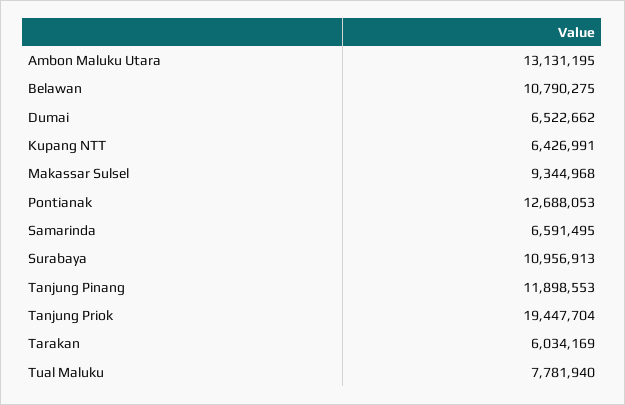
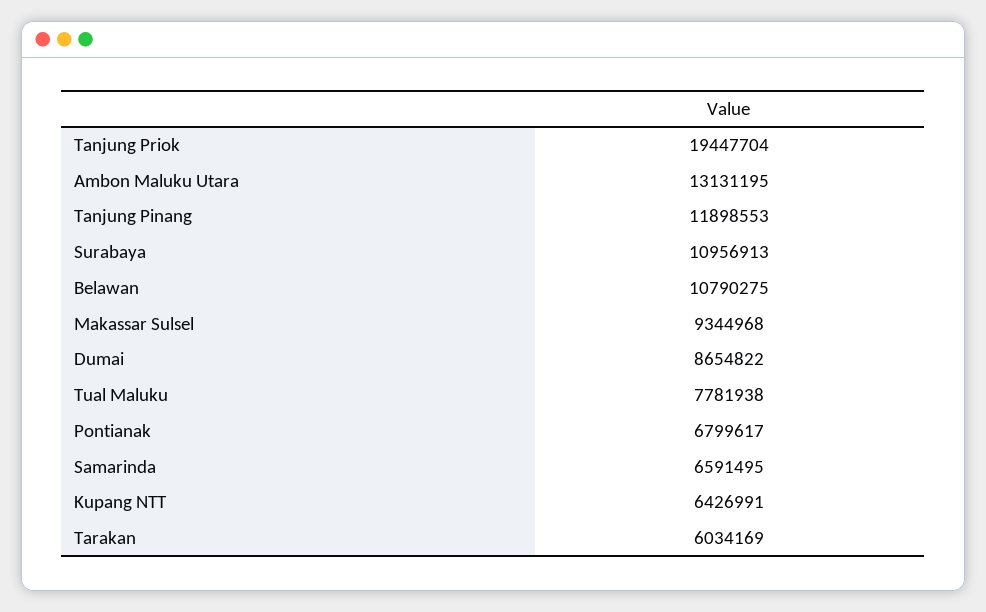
Dumai: 6522662 -> 8654822
Pontianak: 12688053 -> 6799617
Tual Maluku: 7781940 -> 7781938

